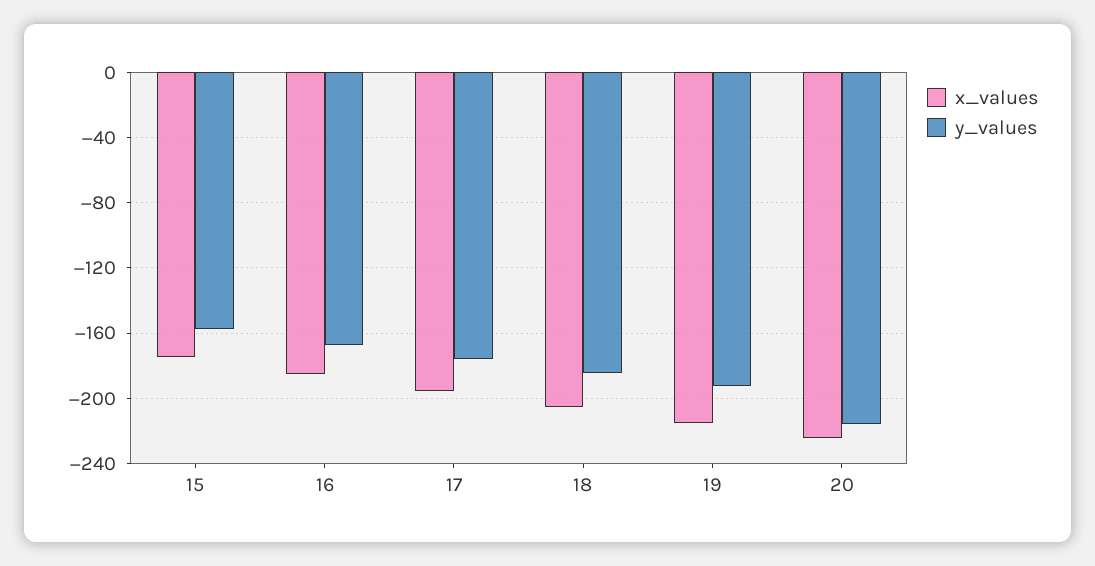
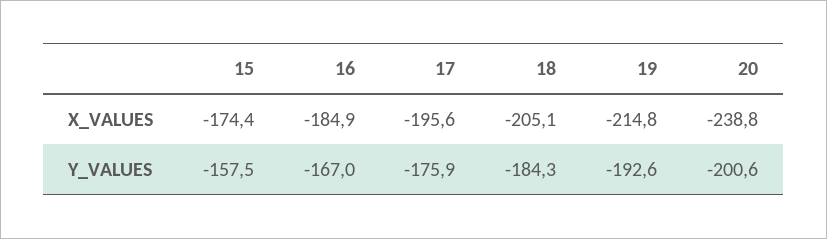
x_values, 20: -225 -> -238.8
y_values, 20: -215 -> -200.6

